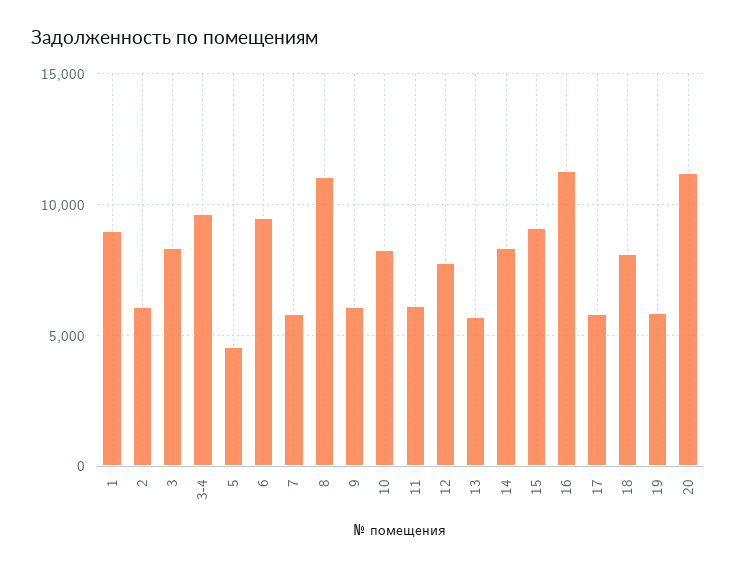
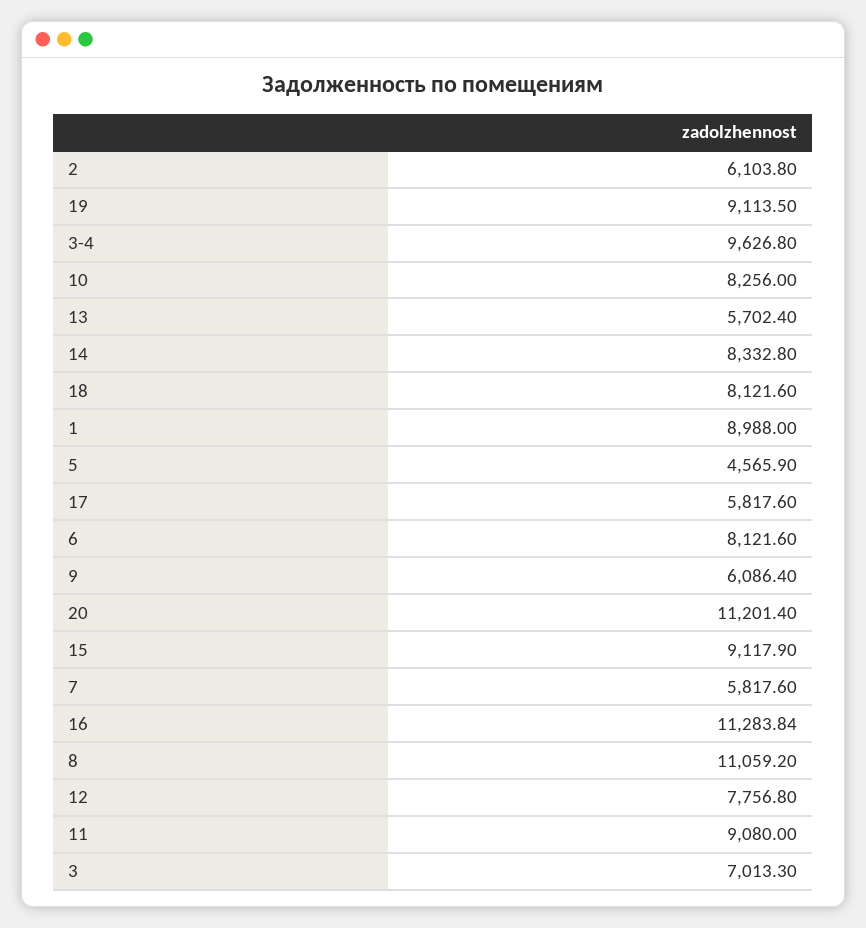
3: 8500 -> 7013.3
6: 9500 -> 8121.6
11: 6000 -> 9080
19: 6000 -> 9113.5

